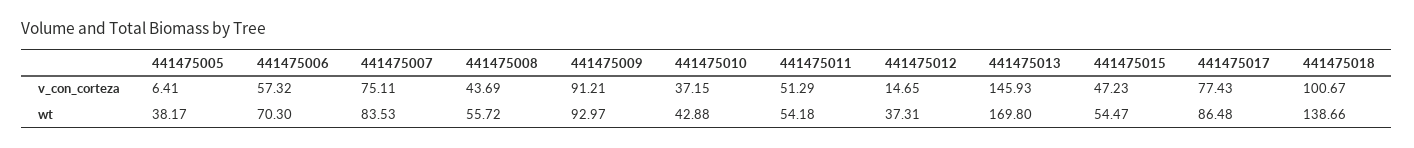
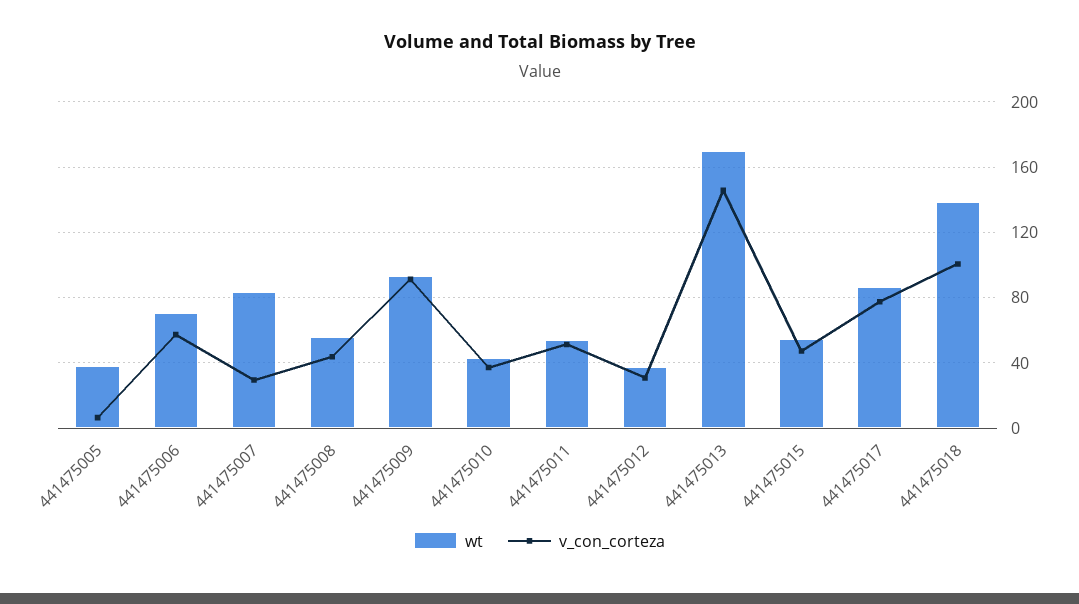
v_con_corteza, 441475007: 75.11 -> 30
v_con_corteza, 441475012: 14.65 -> 30

